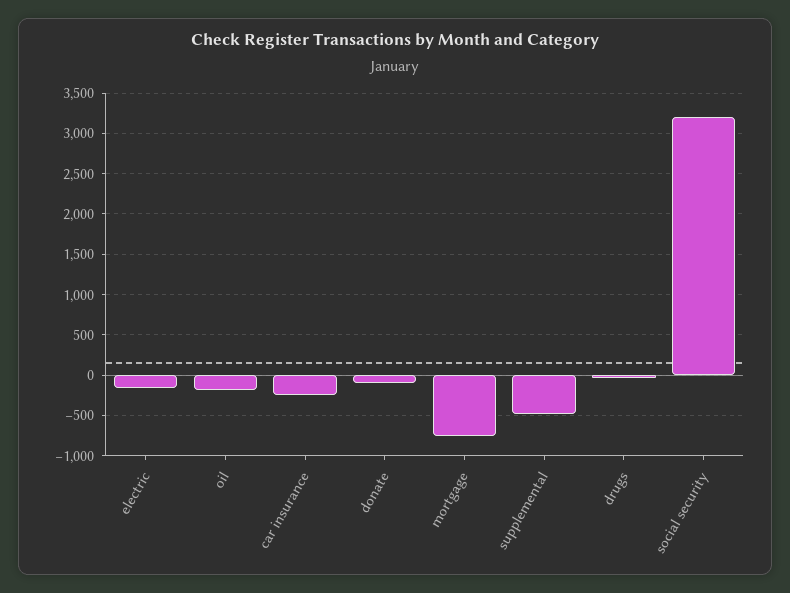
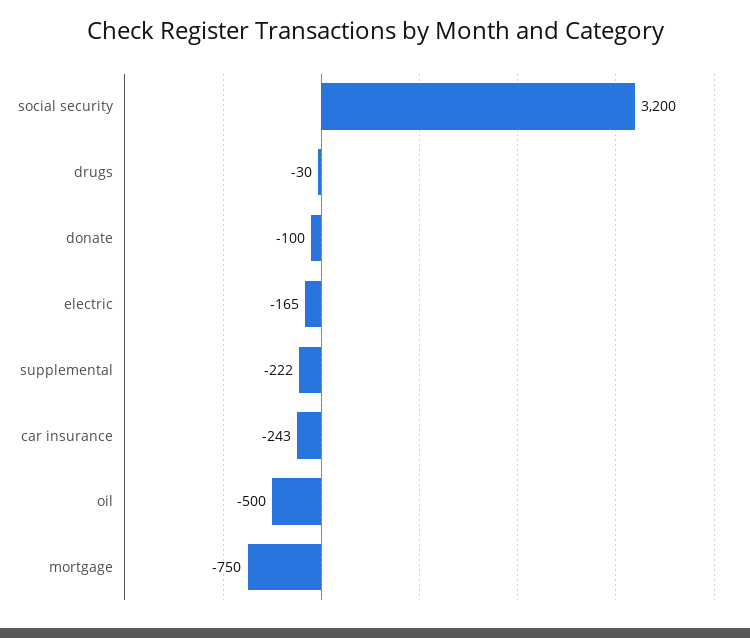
oil: -200 -> -500
supplemental: -500 -> -222

